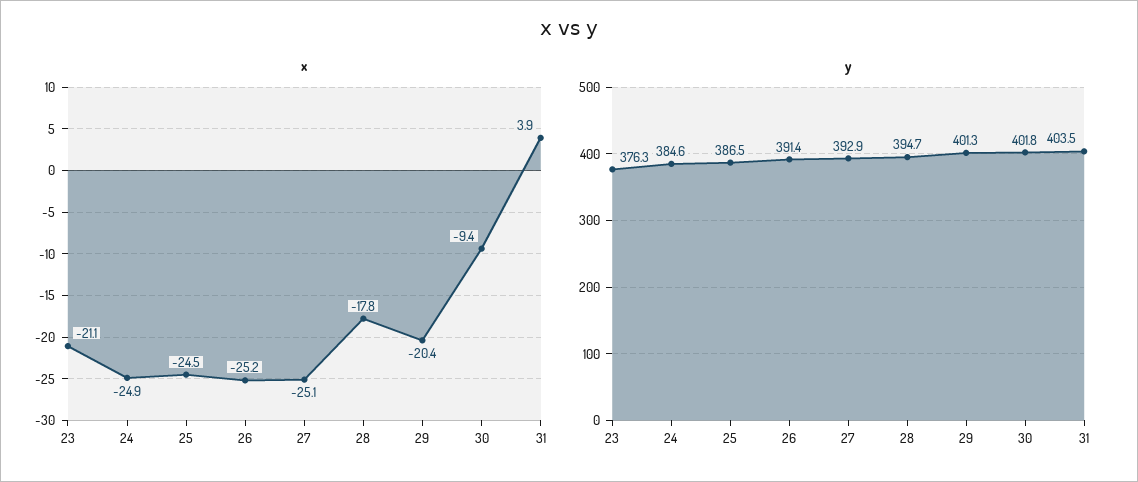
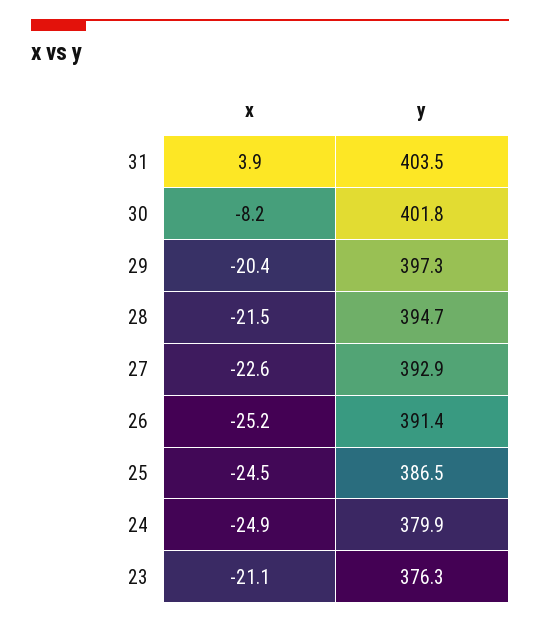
x, 27: -25.1 -> -22.6
x, 28: -17.8 -> -21.5
x, 30: -9.4 -> -8.2
y, 24: 384.6 -> 379.9
y, 29: 401.3 -> 397.3

